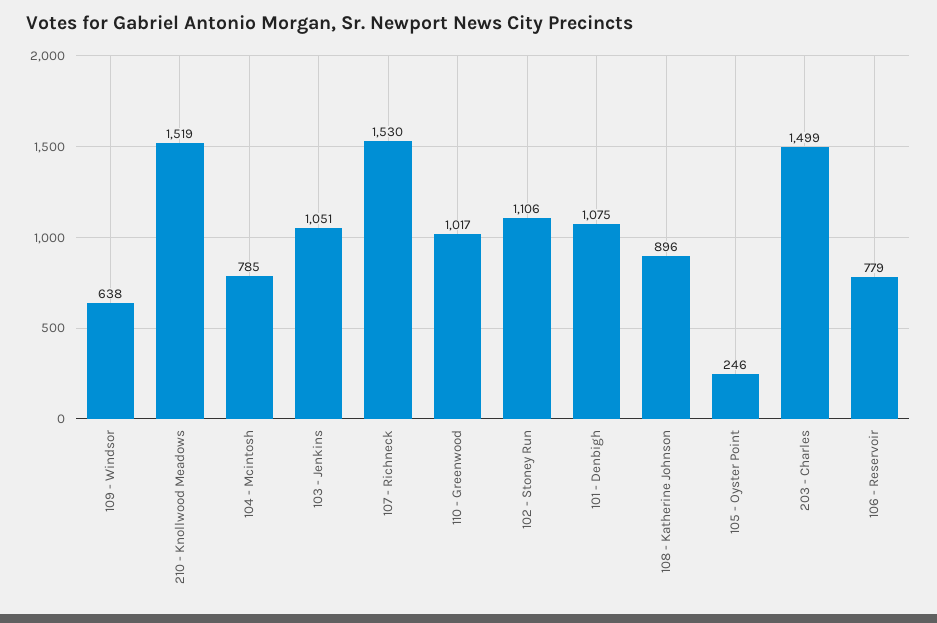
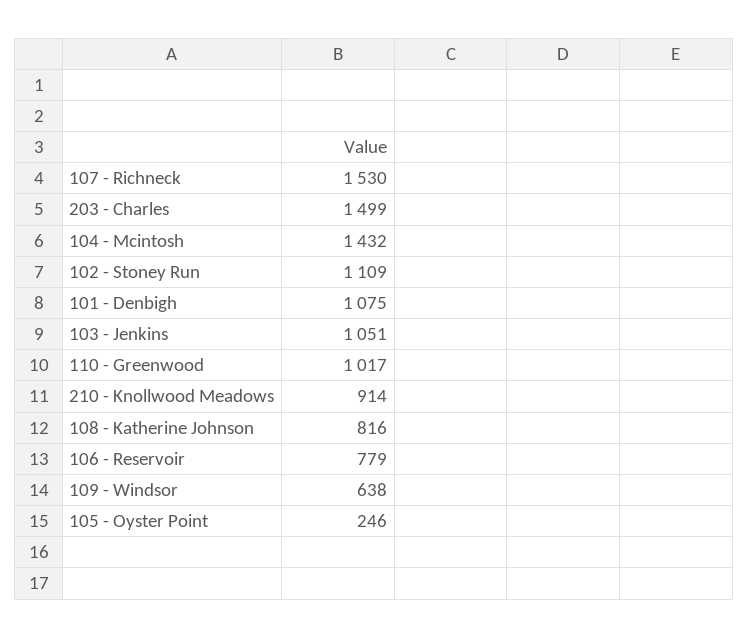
210 - Knollwood Meadows: 1519 -> 914
104 - Mcintosh: 785 -> 1432
102 - Stoney Run: 1106 -> 1109
108 - Katherine Johnson: 896 -> 816

